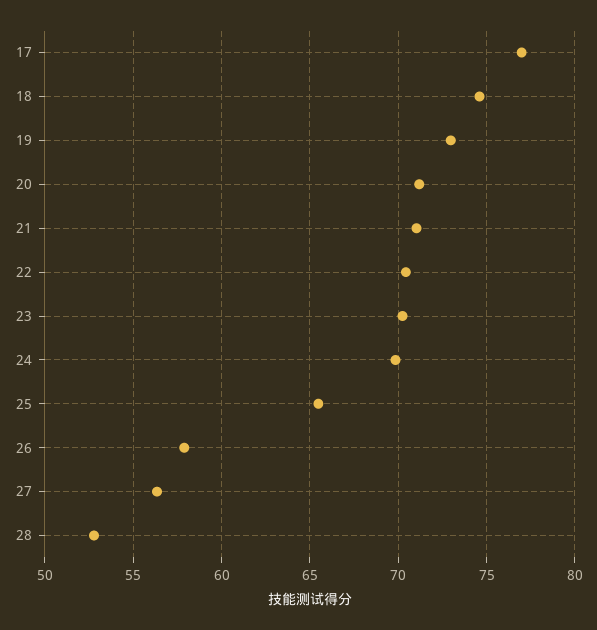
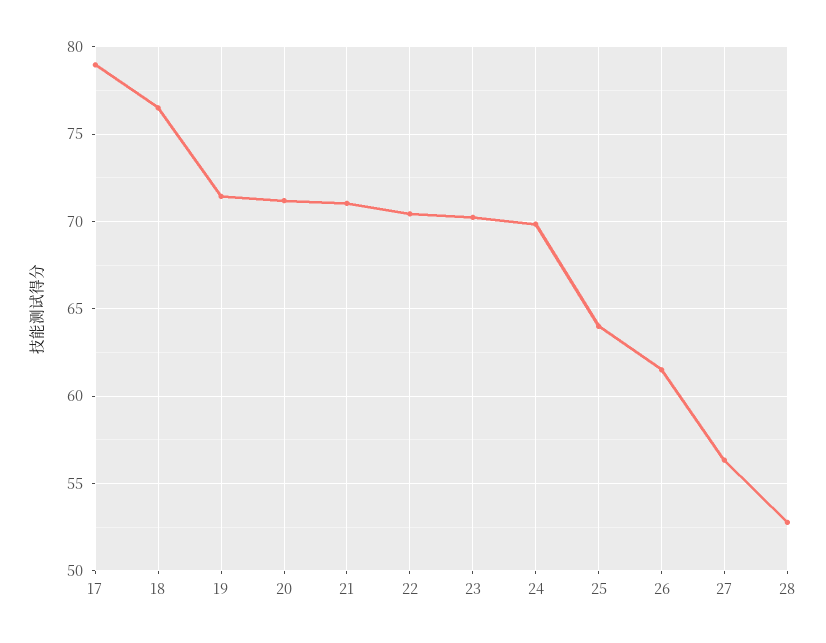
17: 77 -> 79
18: 74.5 -> 76.5
19: 73 -> 71.5
25: 65.5 -> 64
26: 58 -> 61.5

